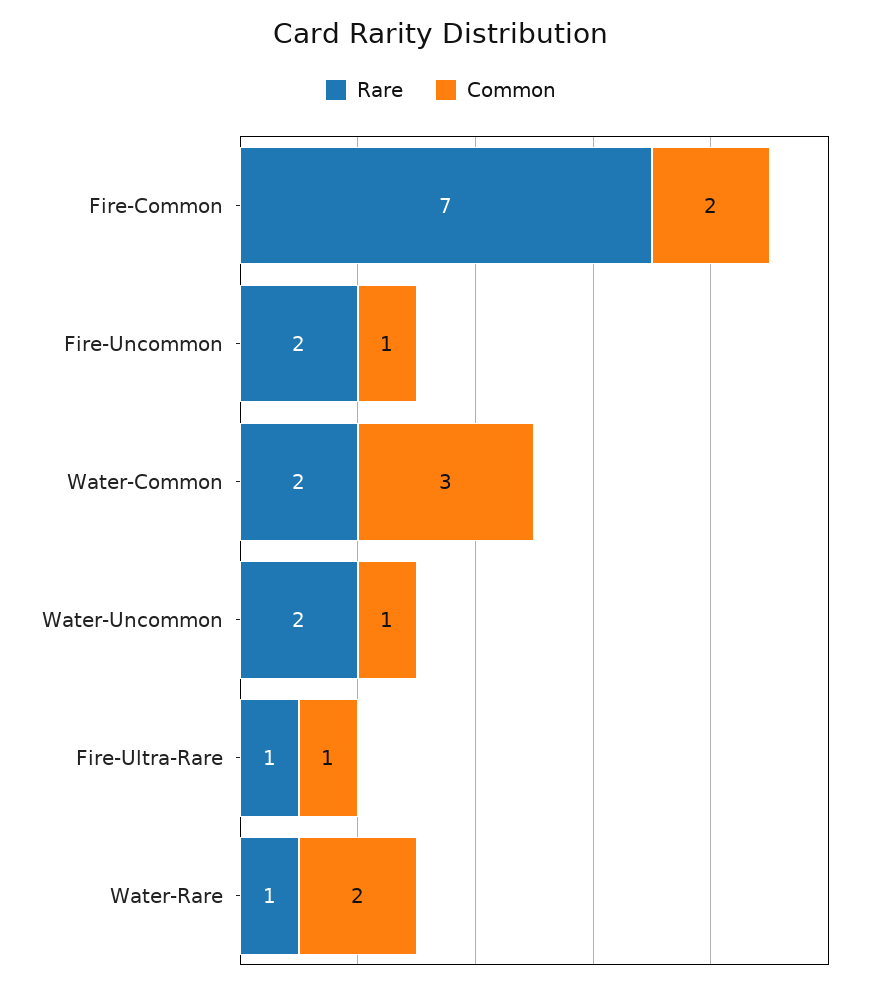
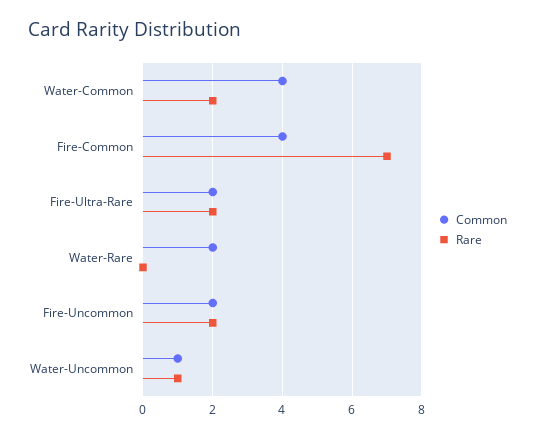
Common, Fire-Common: 2 -> 4
Common, Fire-Uncommon: 1 -> 2
Common, Water-Common: 3 -> 4
Rare, Water-Uncommon: 2 -> 1
Rare, Fire-Ultra-Rare: 1 -> 2
Common, Fire-Ultra-Rare: 1 -> 2
Rare, Water-Rare: 1 -> 0

